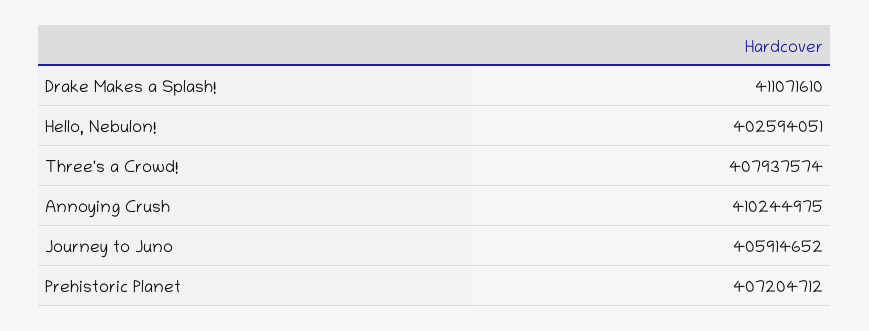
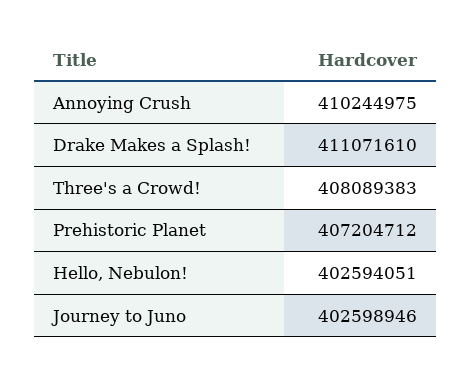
Three's a Crowd!: 407937574 -> 408089383
Journey to Juno: 405914652 -> 402598946

